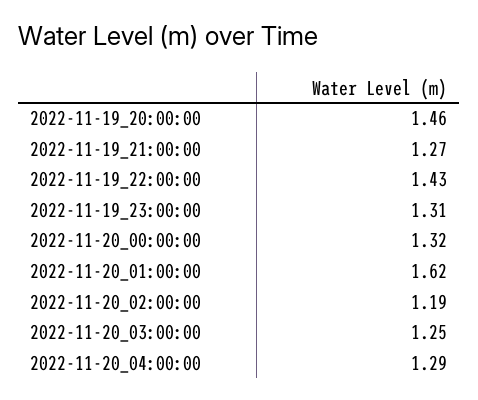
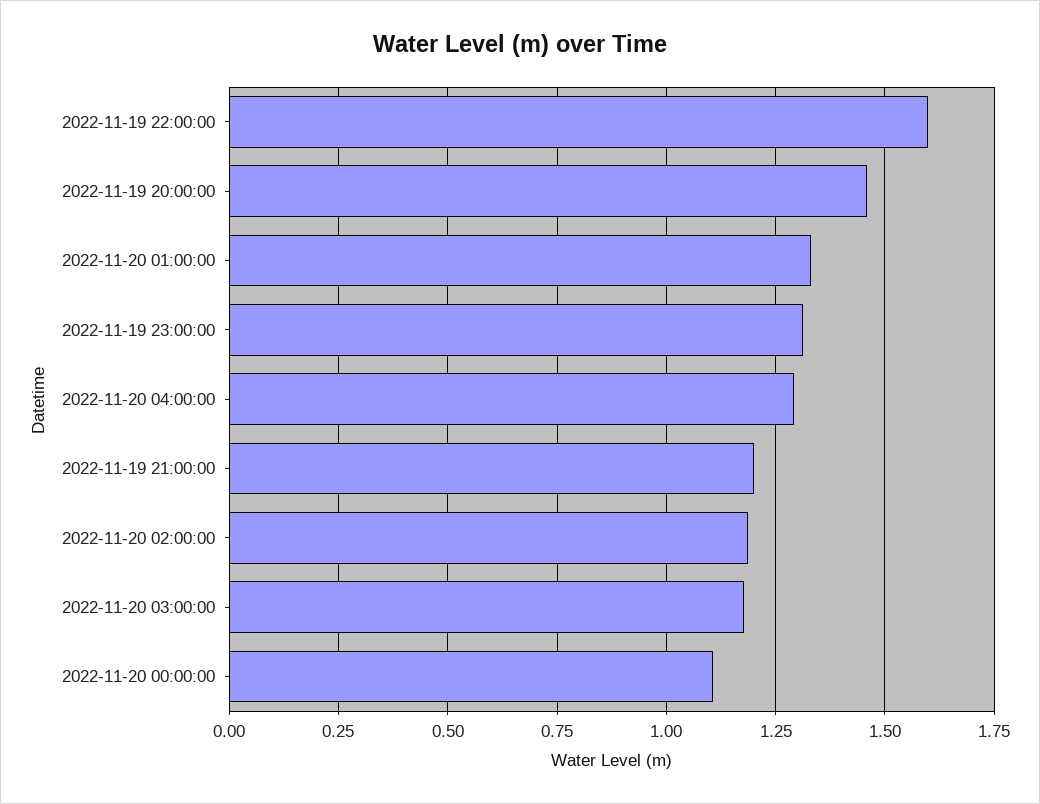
2022-11-19_21:00:00: 1.27 -> 1.2
2022-11-19_22:00:00: 1.43 -> 1.6
2022-11-20_00:00:00: 1.32 -> 1.1
2022-11-20_01:00:00: 1.62 -> 1.325
2022-11-20_03:00:00: 1.25 -> 1.175

